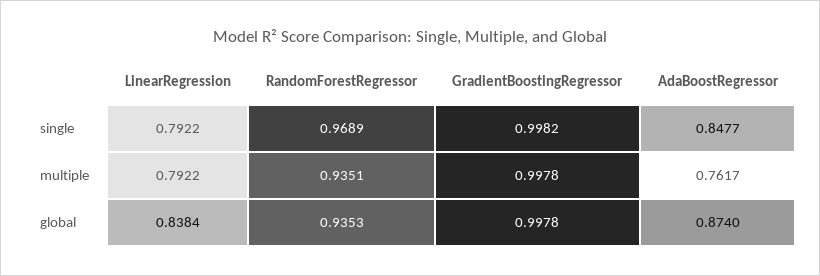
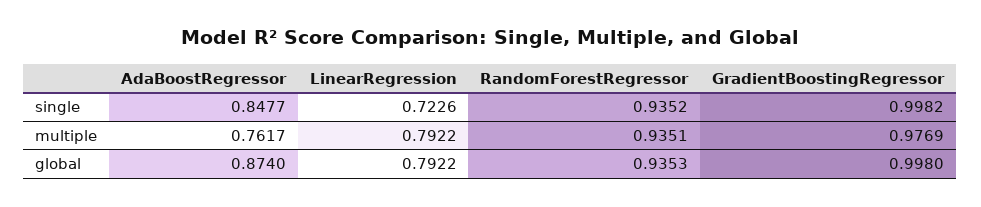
LinearRegression, single: 0.7922 -> 0.7226
RandomForestRegressor, single: 0.9689 -> 0.9352
GradientBoostingRegressor, multiple: 0.9978 -> 0.9769
LinearRegression, global: 0.8384 -> 0.7922
GradientBoostingRegressor, global: 0.9978 -> 0.998

